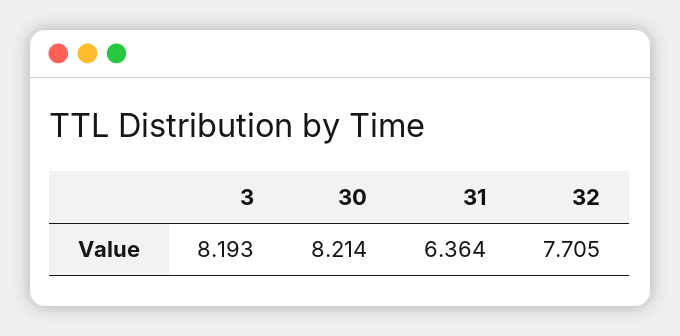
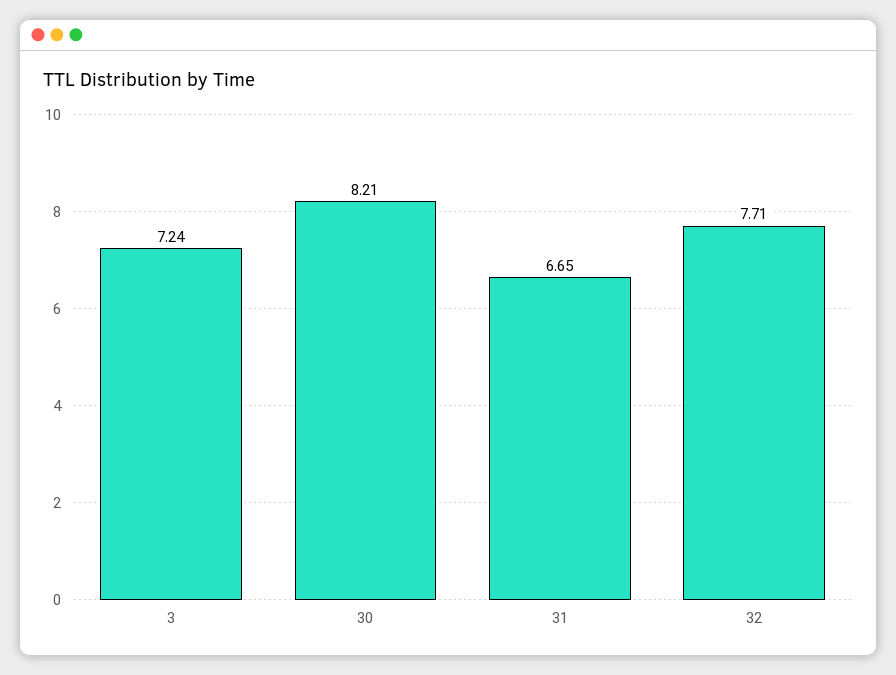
3: 8.193 -> 7.24
31: 6.364 -> 6.65

